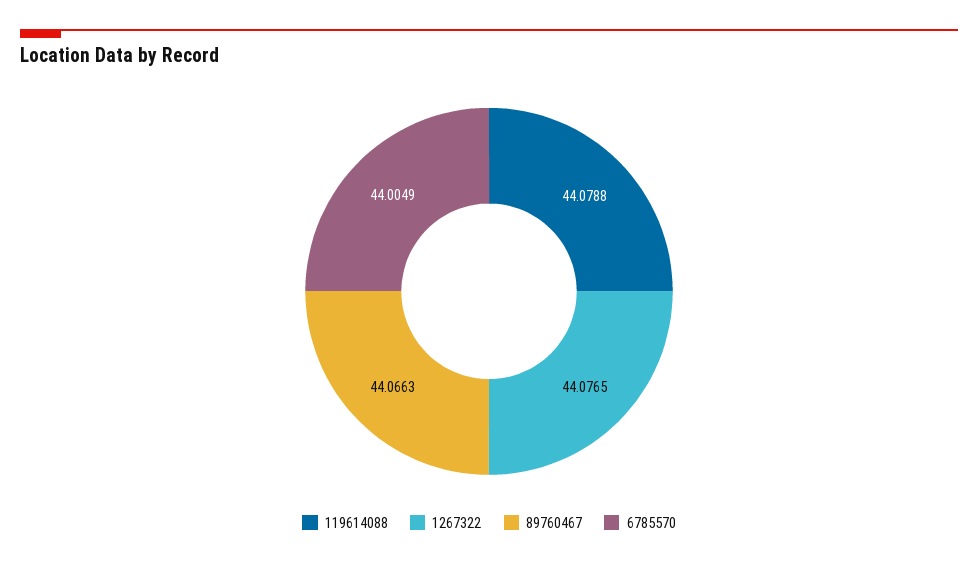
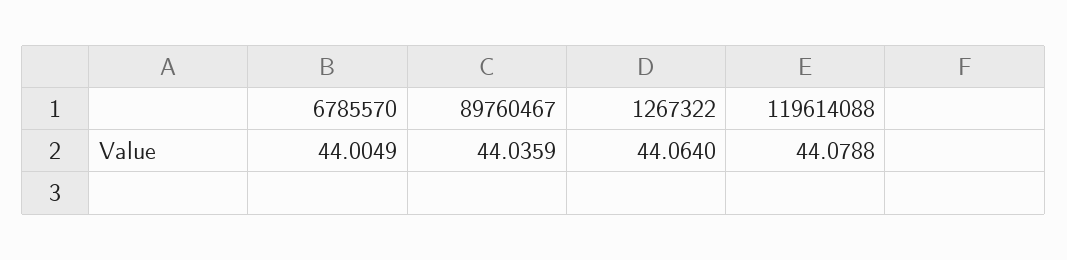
1267322: 44.0765 -> 44.064
89760467: 44.0663 -> 44.0359

